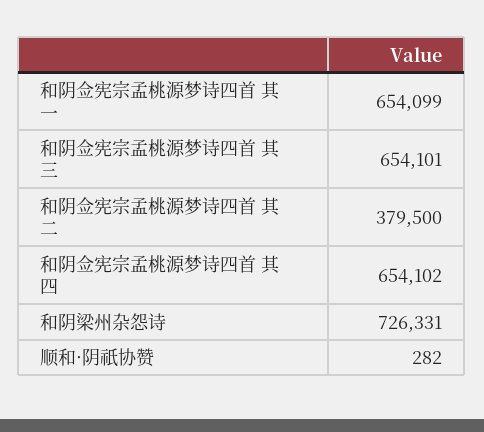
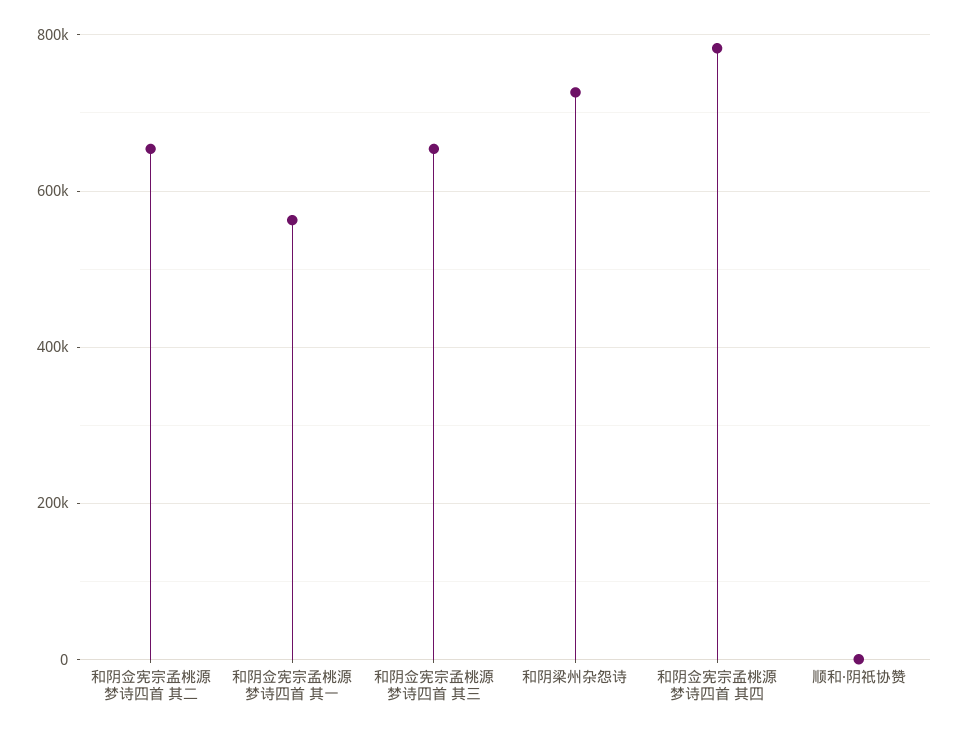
和阴佥宪宗孟桃源梦诗四首 其一: 654099 -> 560000
和阴佥宪宗孟桃源梦诗四首 其二: 379500 -> 660000
和阴佥宪宗孟桃源梦诗四首 其四: 654102 -> 780000

